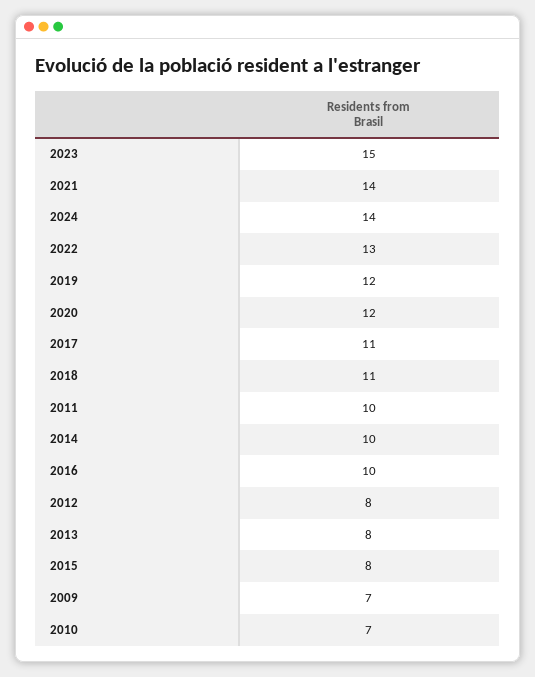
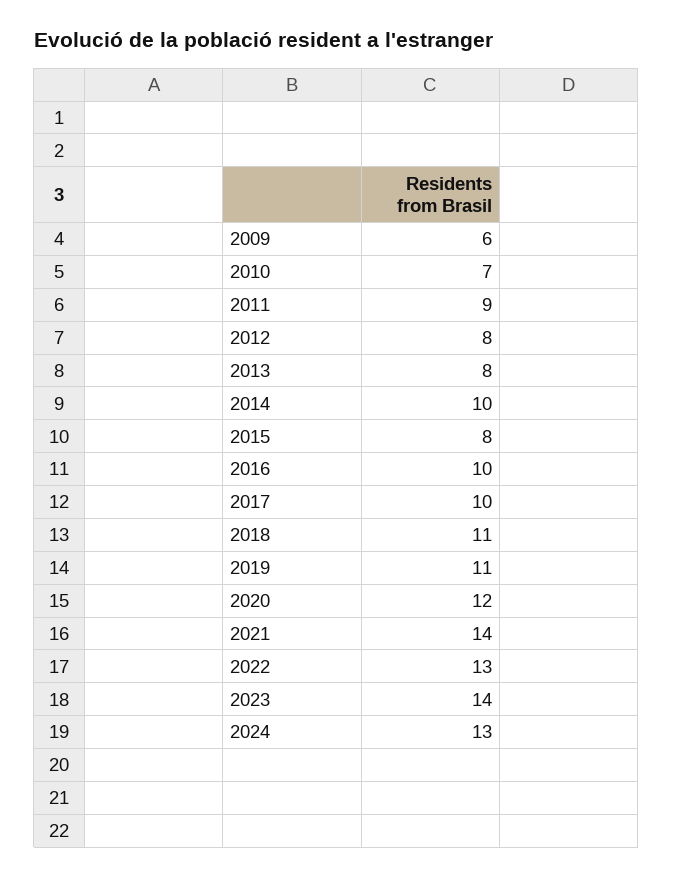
2023: 15 -> 14
2024: 14 -> 13
2019: 12 -> 11
2017: 11 -> 10
2011: 10 -> 9
2009: 7 -> 6

